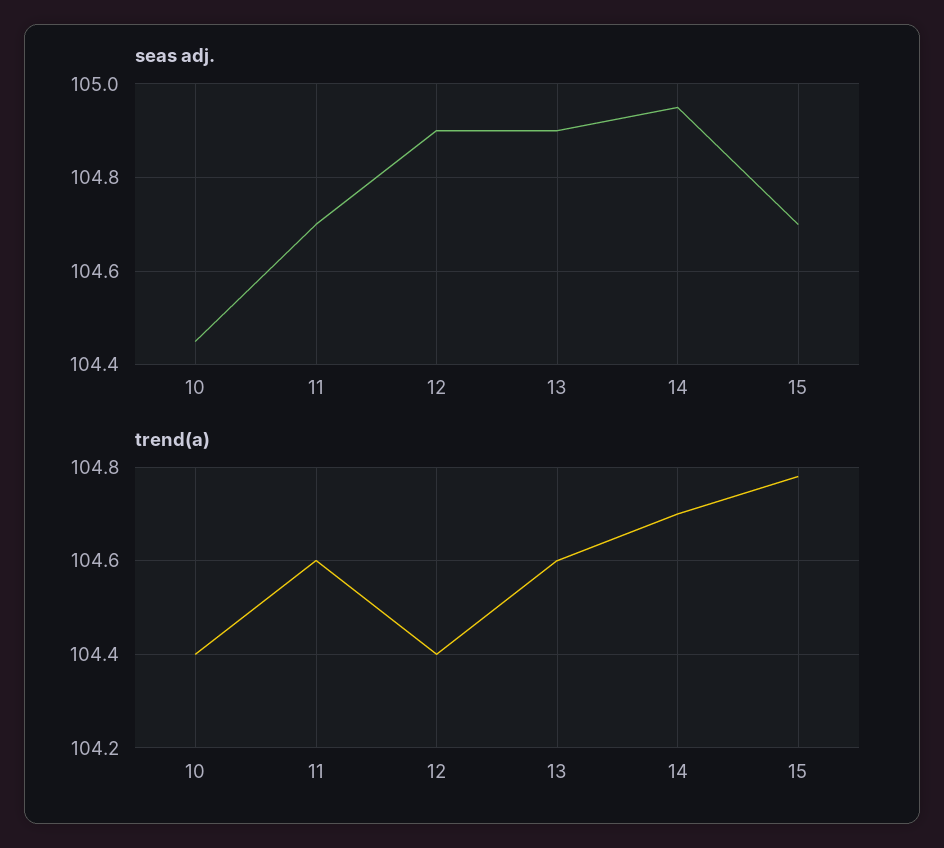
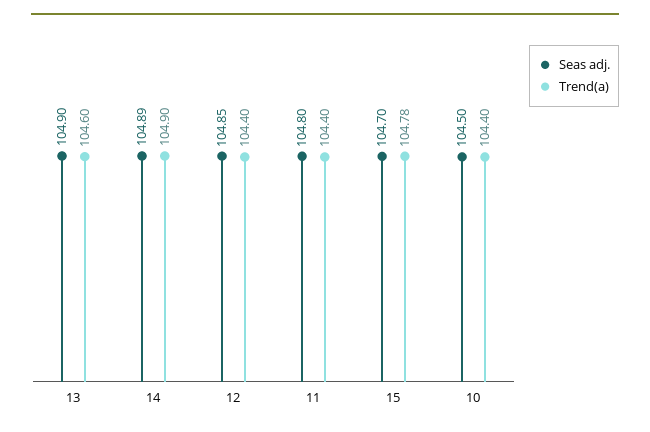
seas adj., 10: 104.45 -> 104.5
seas adj., 11: 104.7 -> 104.8
seas adj., 12: 104.9 -> 104.85
seas adj., 14: 104.95 -> 104.89
trend(a), 11: 104.6 -> 104.4
trend(a), 14: 104.7 -> 104.9

